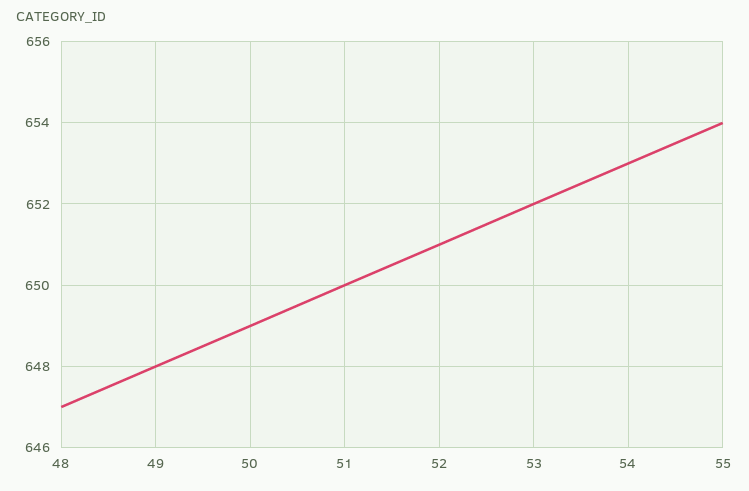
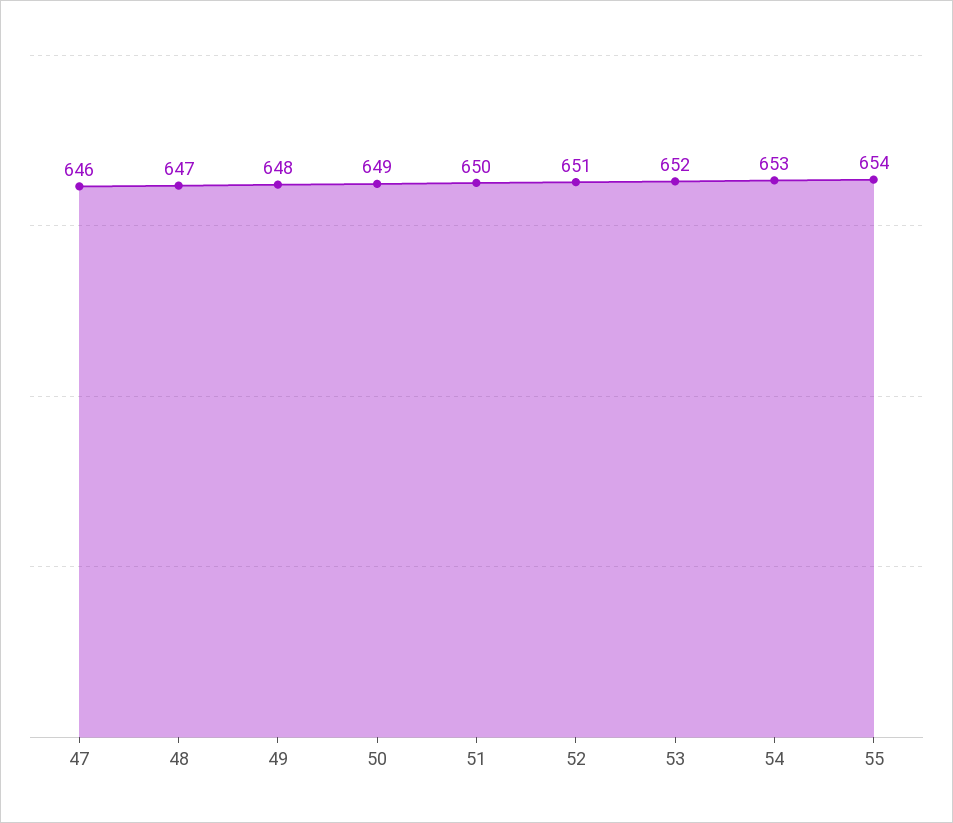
47: none -> 646

